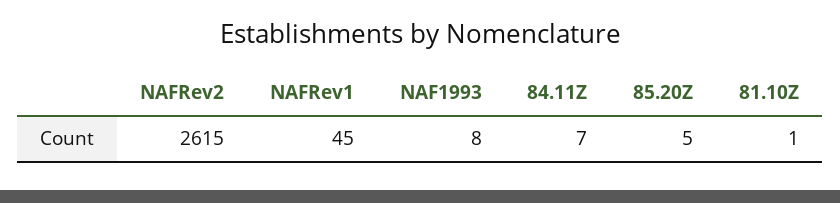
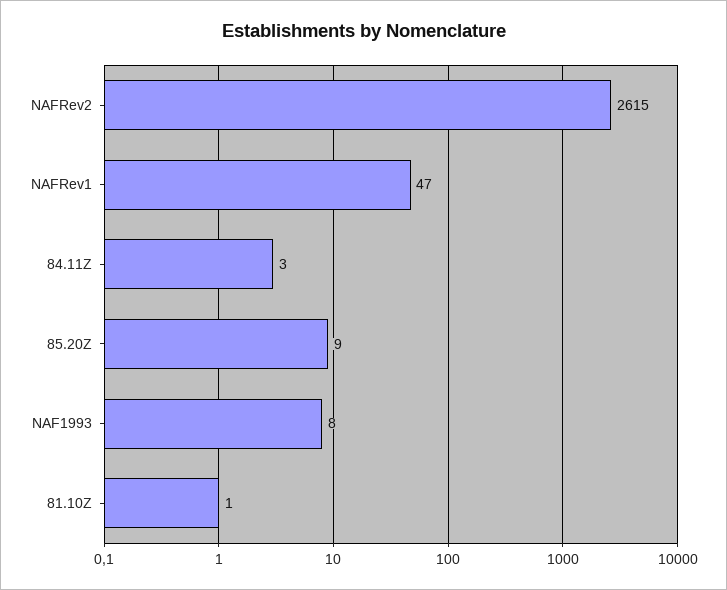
NAFRev1: 45 -> 47
84.11Z: 7 -> 3
85.20Z: 5 -> 9

